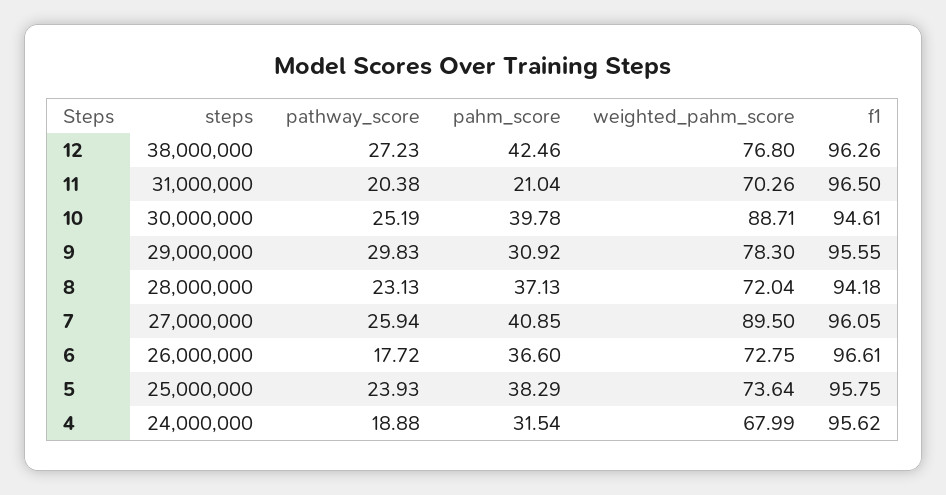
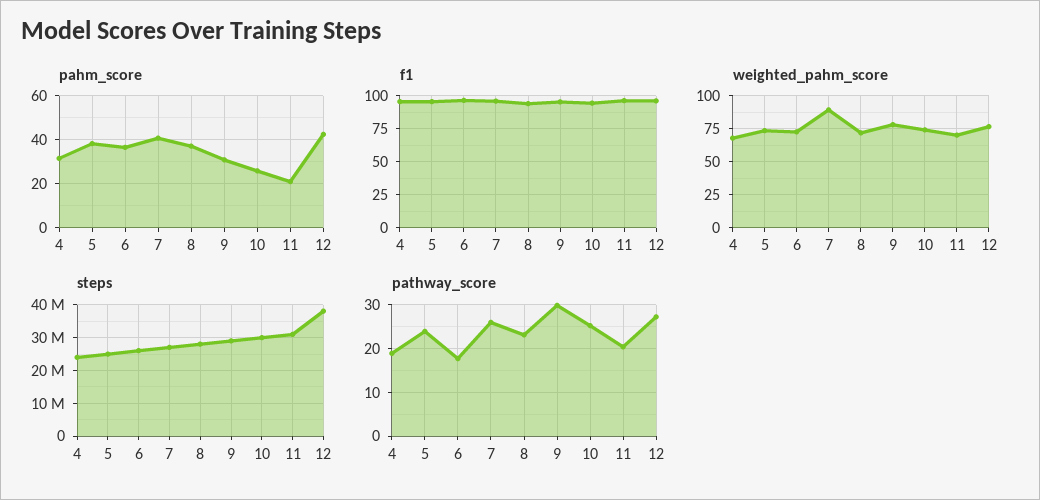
pahm_score, 10: 39.78 -> 25
weighted_pahm_score, 10: 88.71 -> 75

